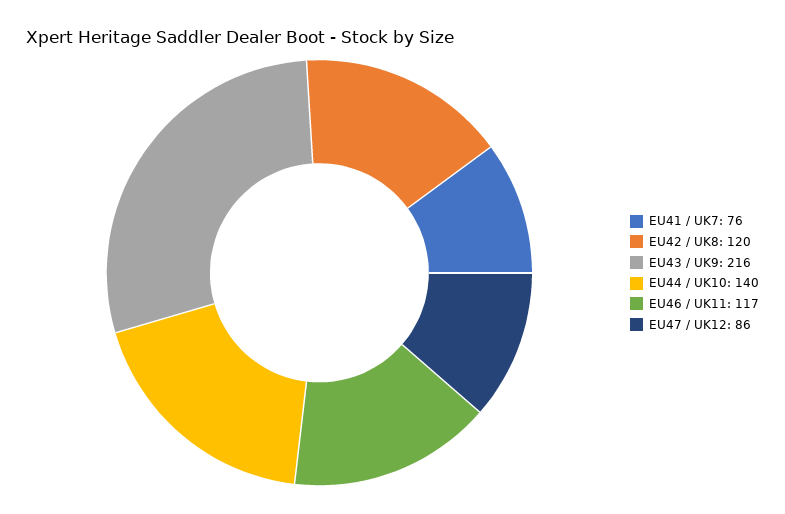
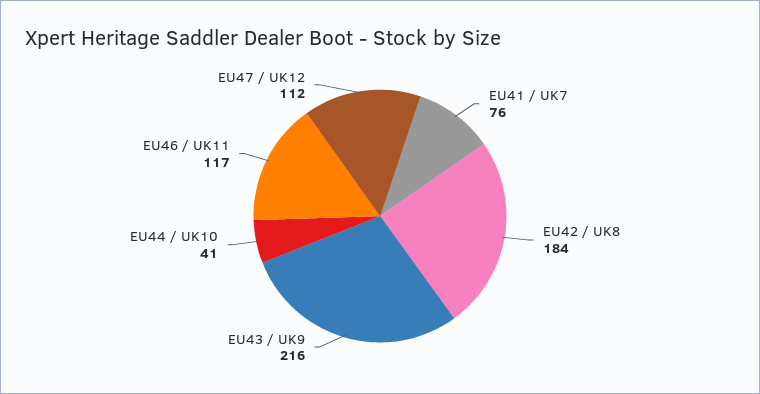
EU42 / UK8: 120 -> 184
EU44 / UK10: 140 -> 41
EU47 / UK12: 86 -> 112

